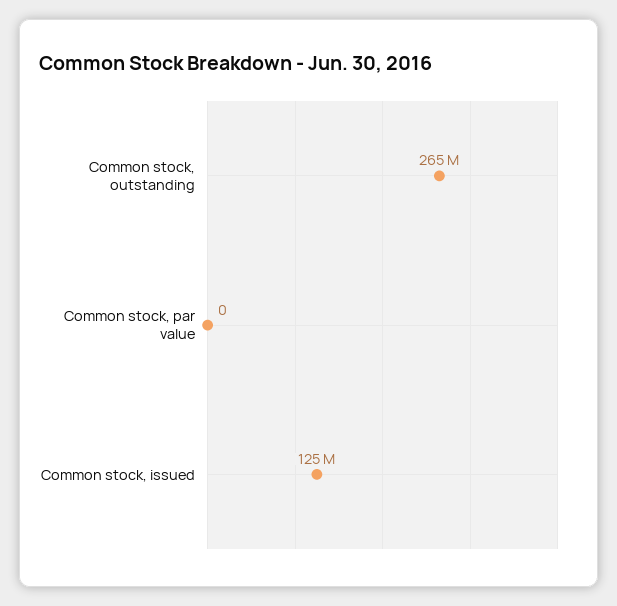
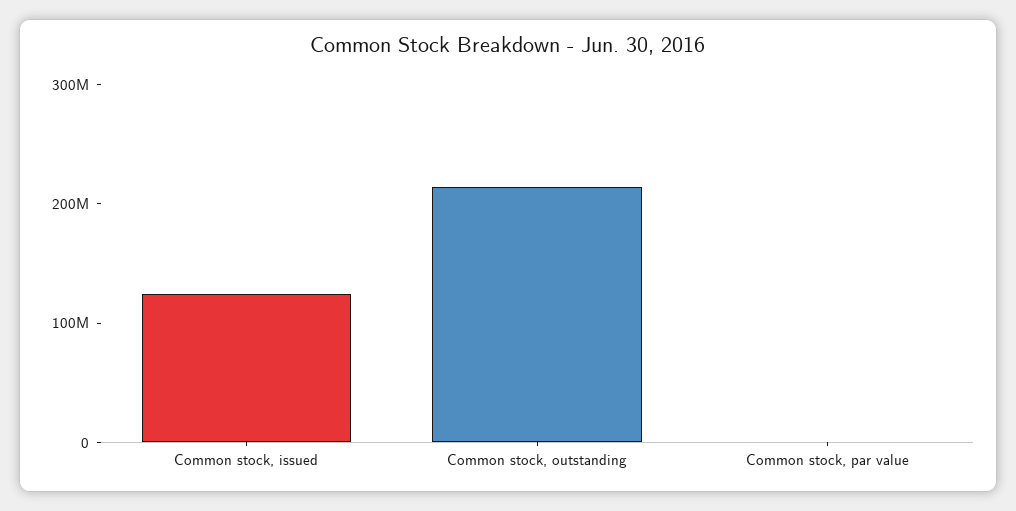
Common stock, outstanding: 265000000 -> 220000000

